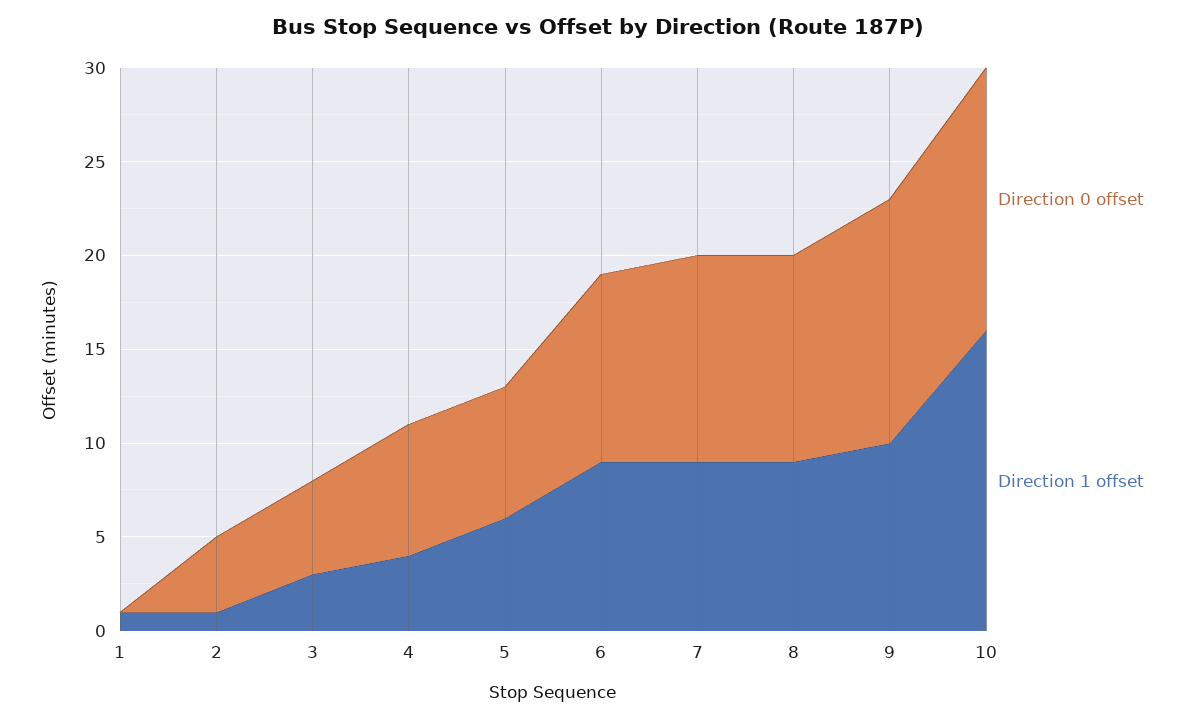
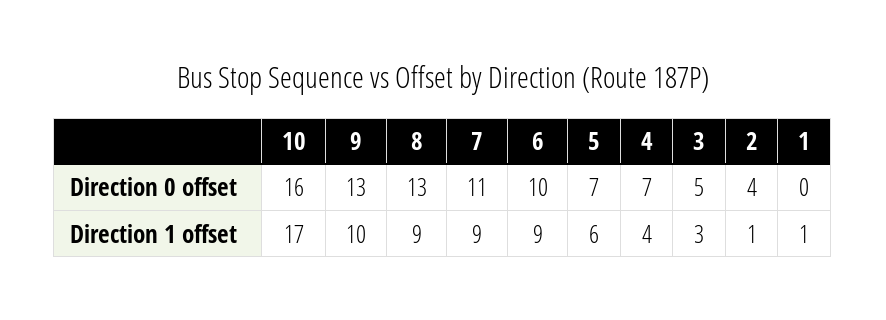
Direction 0 offset, 8: 11 -> 13
Direction 0 offset, 10: 14 -> 16
Direction 1 offset, 10: 16 -> 17

